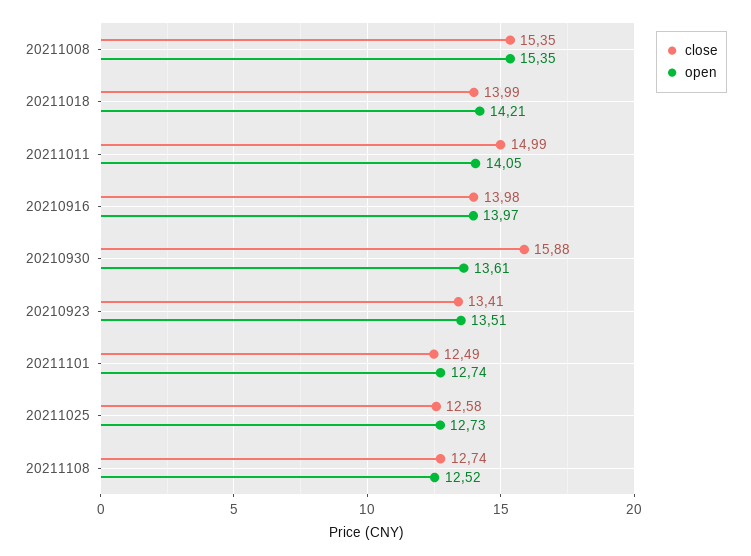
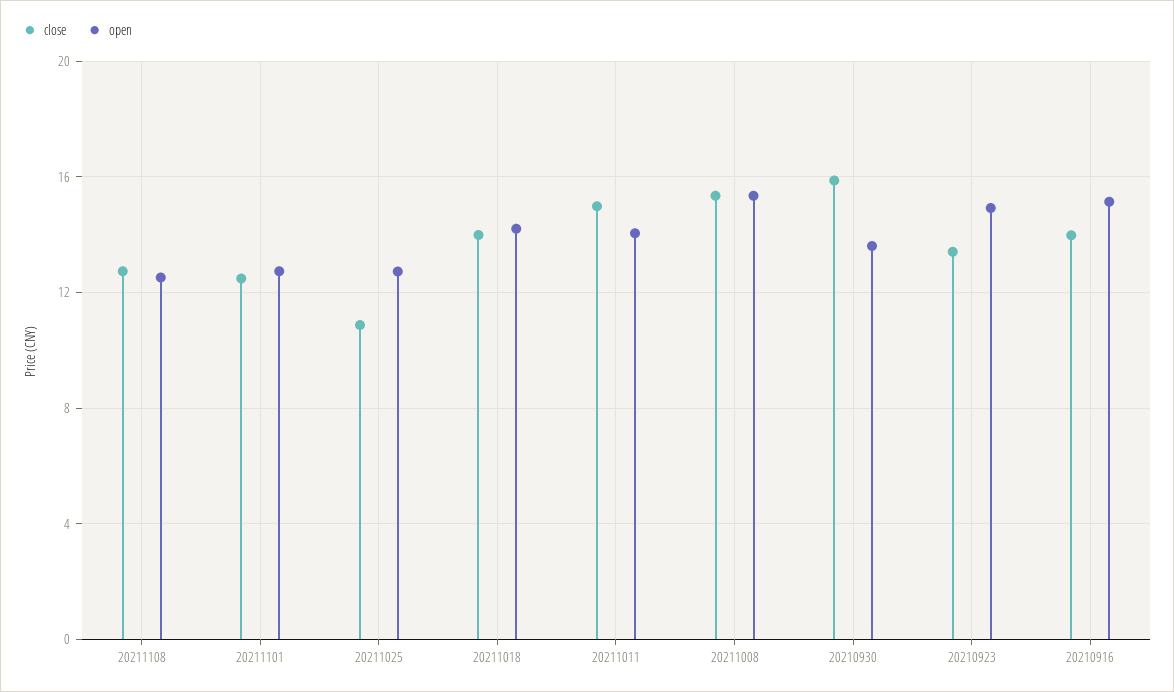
open, 20210916: 13.97 -> 15
open, 20210923: 13.51 -> 15
close, 20211025: 12.58 -> 11

